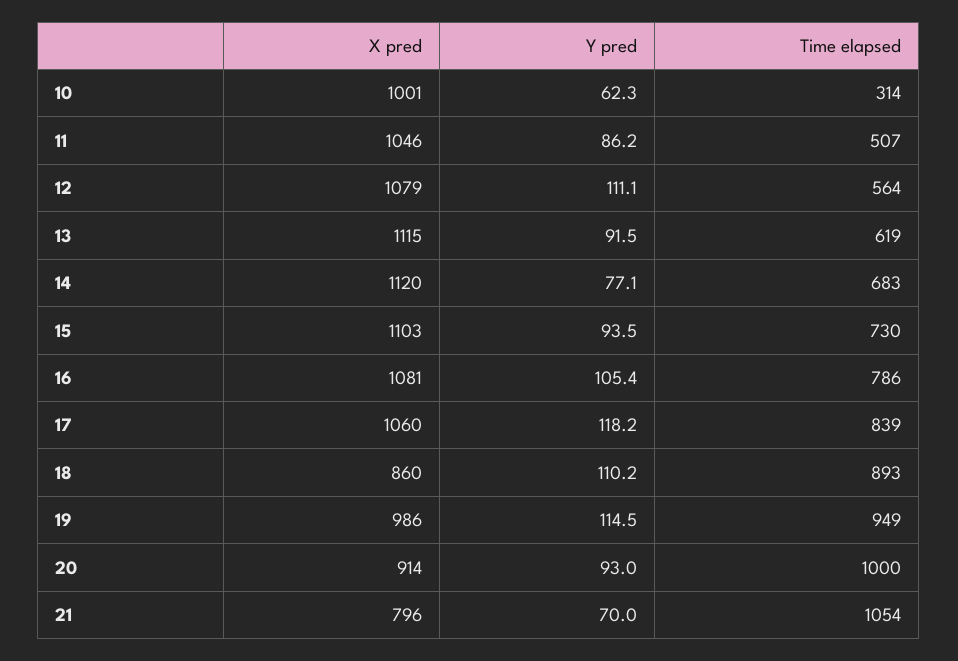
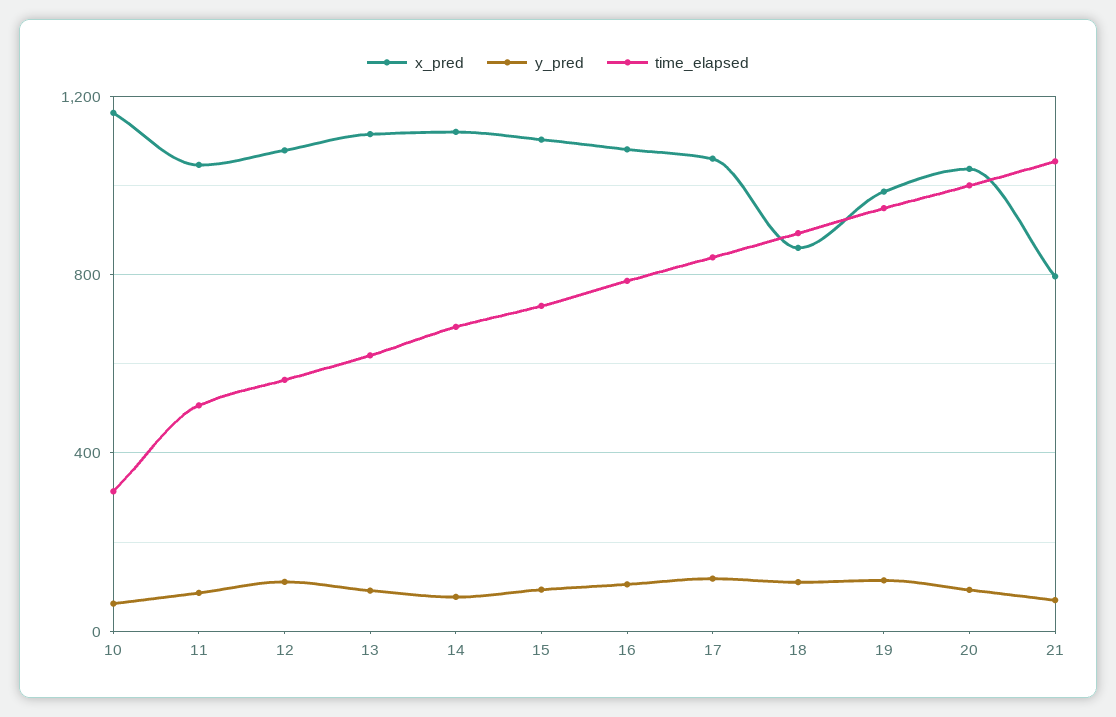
X pred, 10: 1001 -> 1150
X pred, 20: 914 -> 1050

